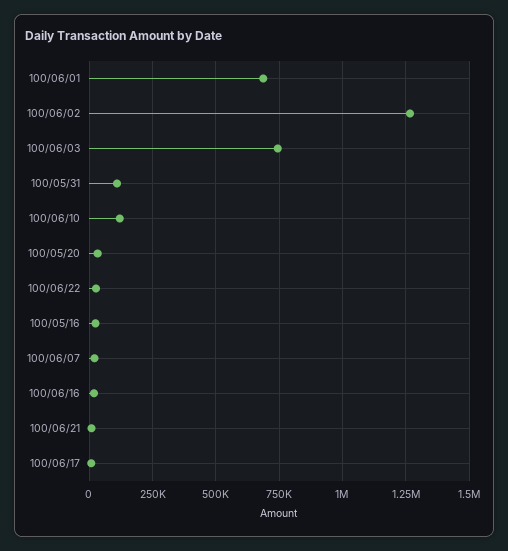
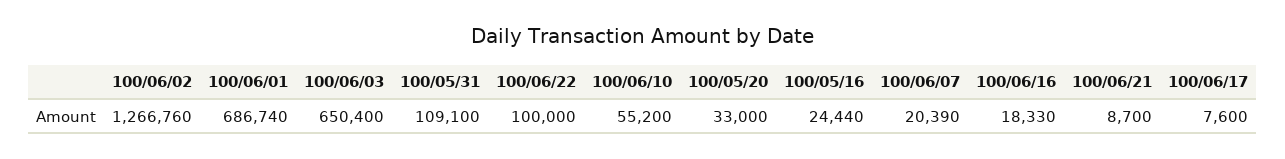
100/06/03: 750000 -> 650400
100/06/10: 125000 -> 55200
100/06/22: 25000 -> 100000

